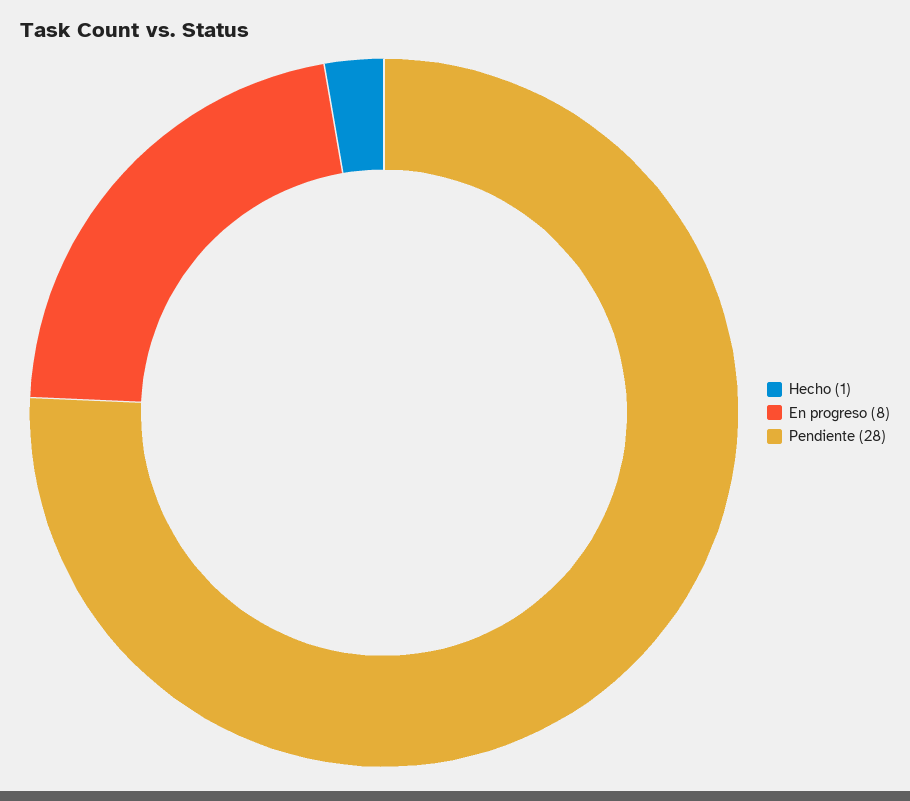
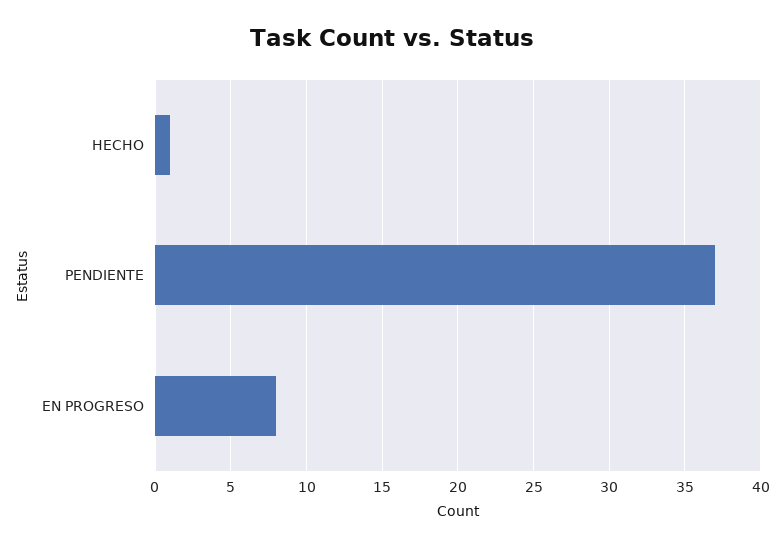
Pendiente: 28 -> 37

